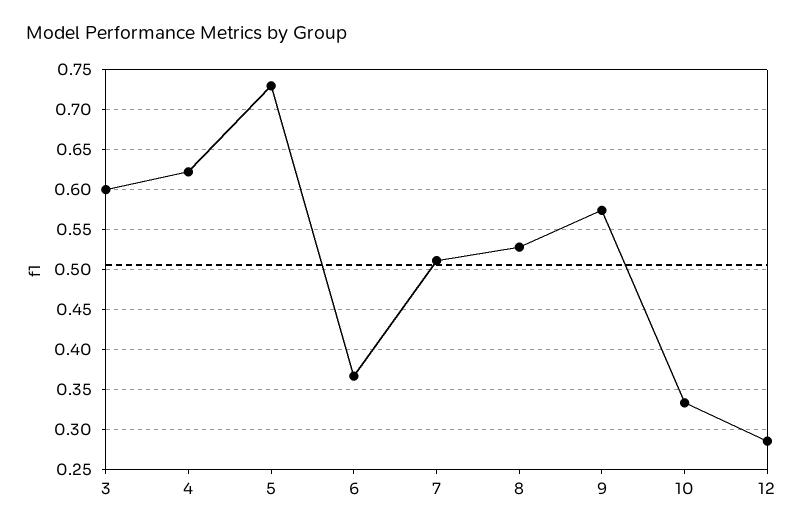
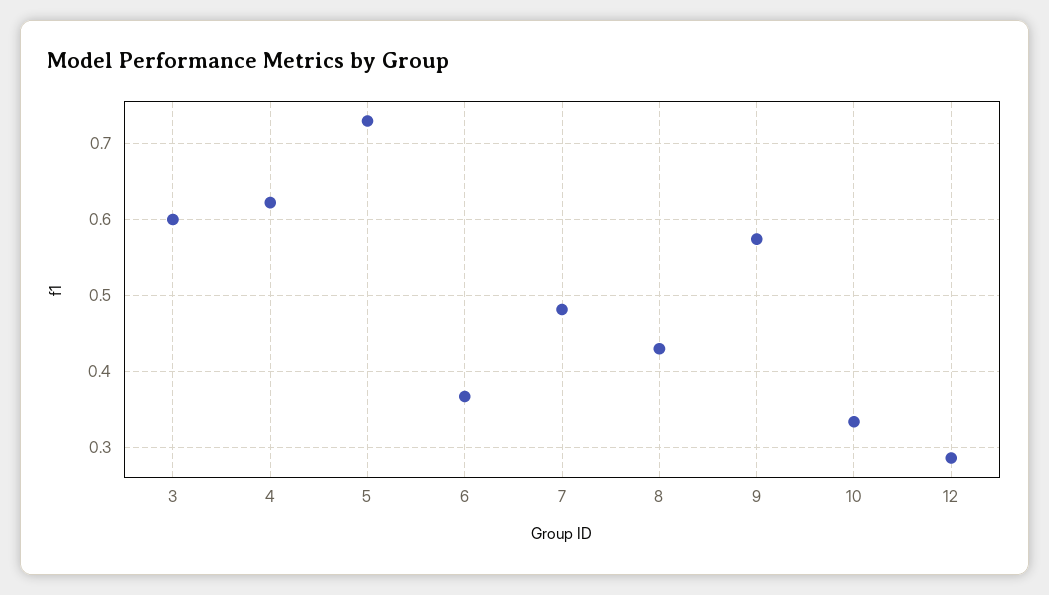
7: 0.51 -> 0.48
8: 0.53 -> 0.43

